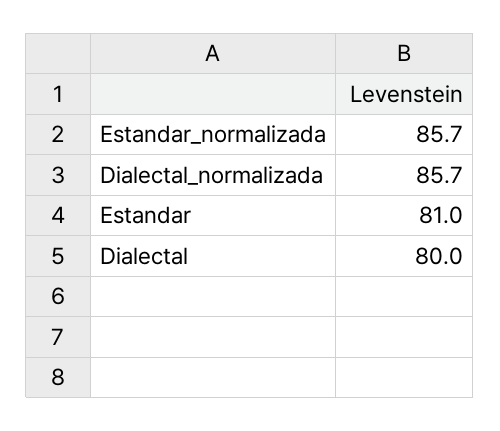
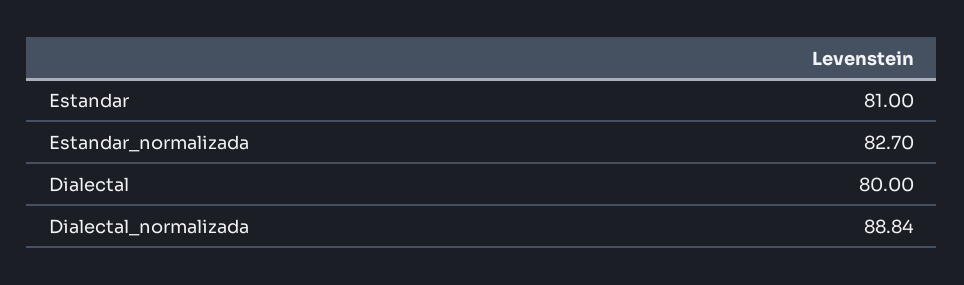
Estandar_normalizada: 85.7 -> 82.7
Dialectal_normalizada: 85.7 -> 88.84

